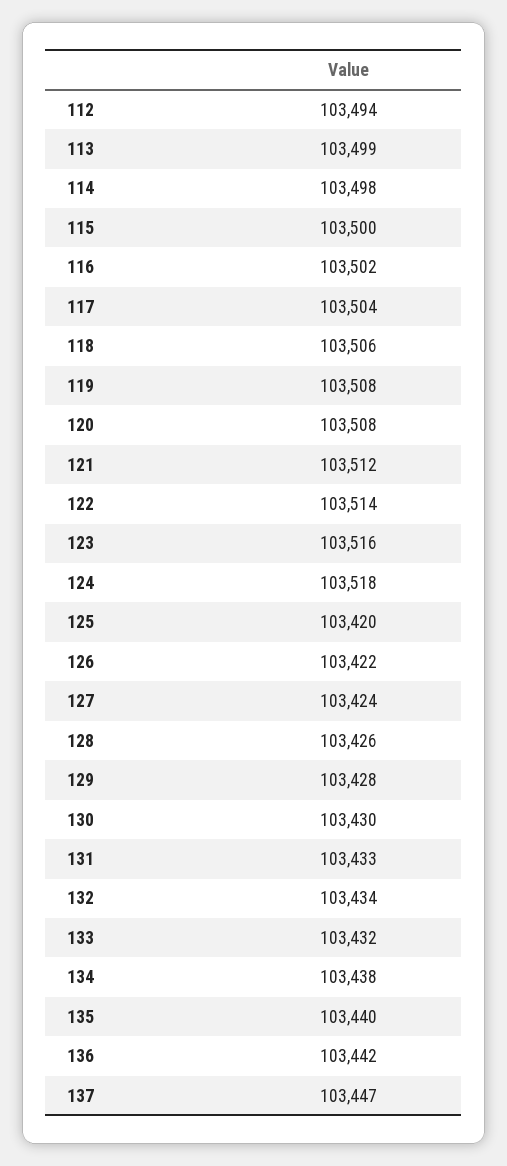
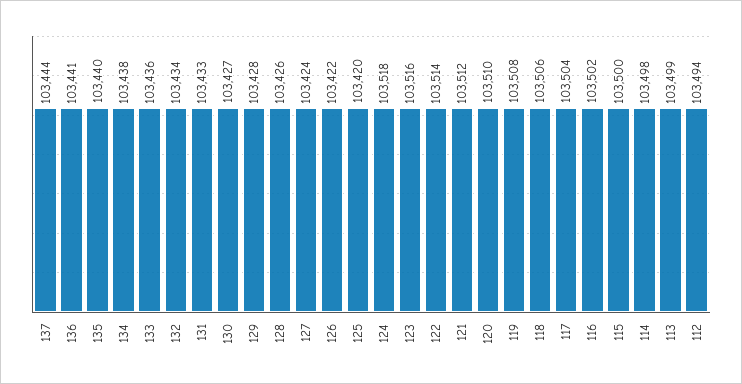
120: 103508 -> 103510
130: 103430 -> 103427
133: 103432 -> 103436
136: 103442 -> 103441
137: 103447 -> 103444

